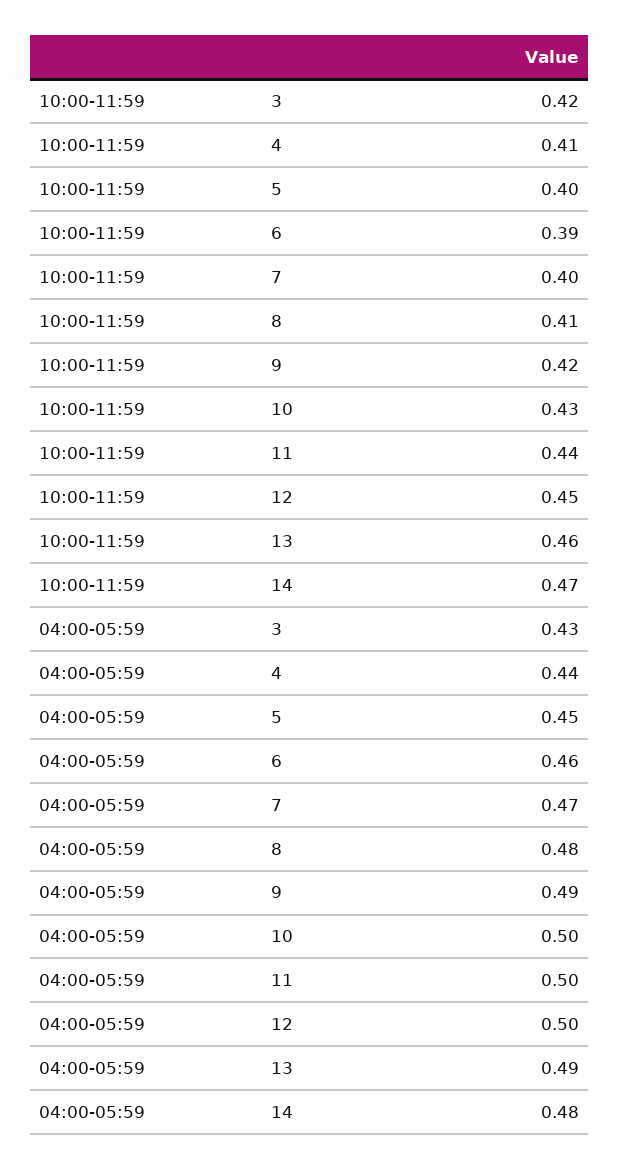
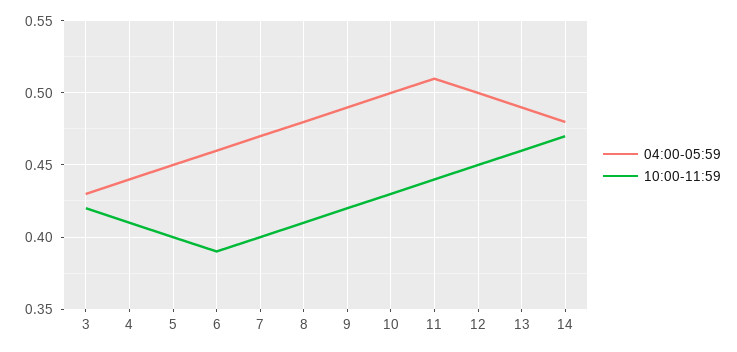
04:00-05:59, 11: 0.5 -> 0.51

